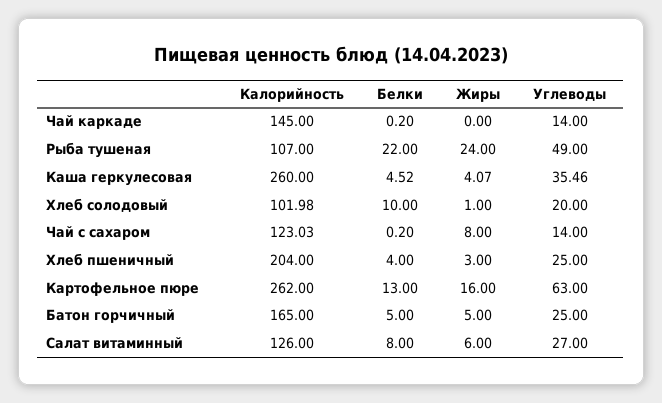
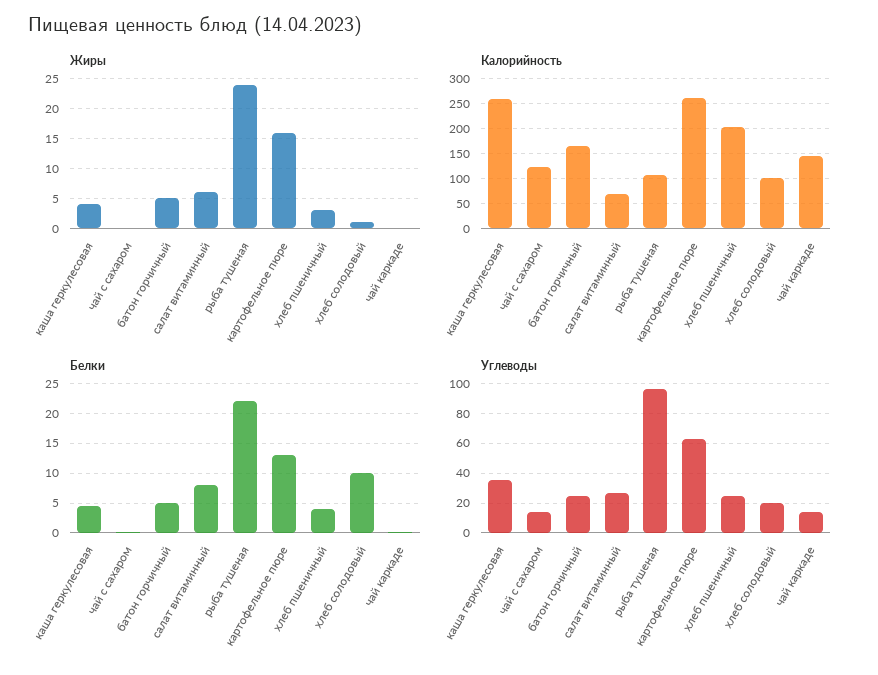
Углеводы, Рыба тушеная: 49 -> 95
Жиры, Чай с сахаром: 8 -> 0
Калорийность, Салат витаминный: 126 -> 75

